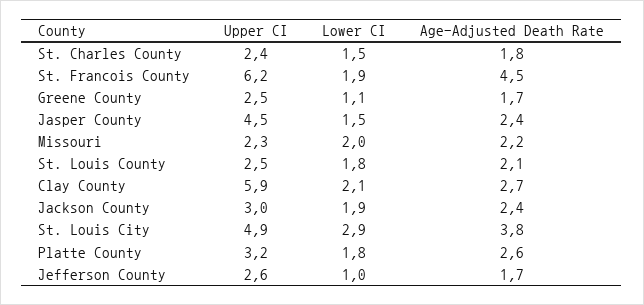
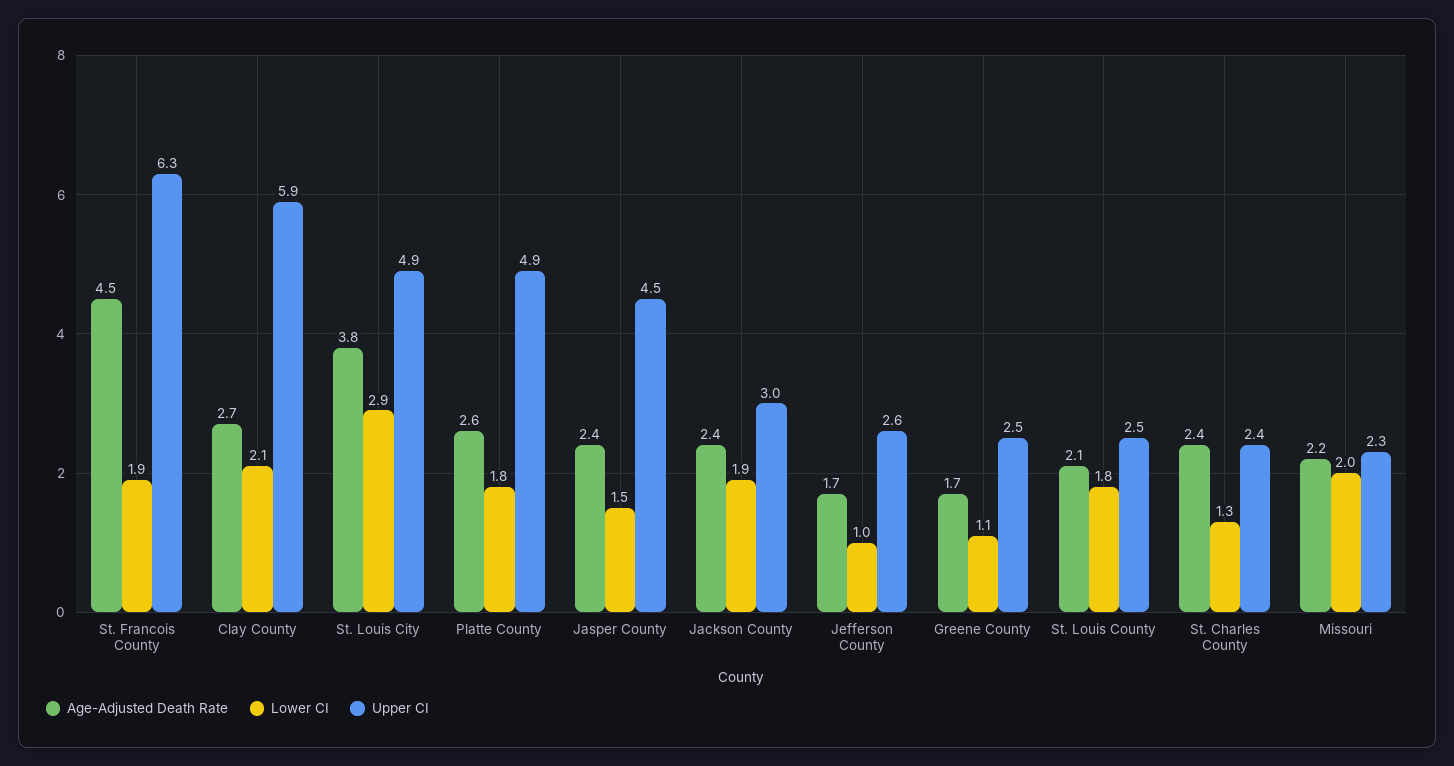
Lower CI, St. Charles County: 1.5 -> 1.3
Age-Adjusted Death Rate, St. Charles County: 1.8 -> 2.4
Upper CI, St. Francois County: 6.2 -> 6.3
Upper CI, Platte County: 3.2 -> 4.9

